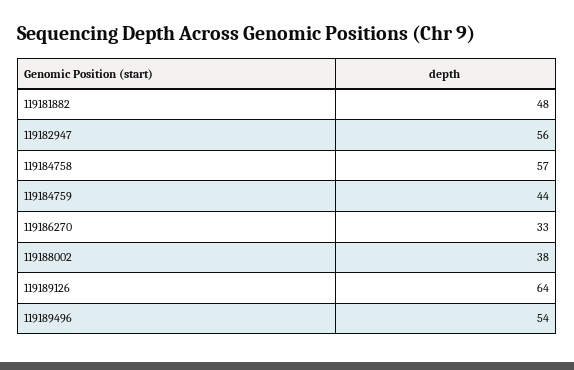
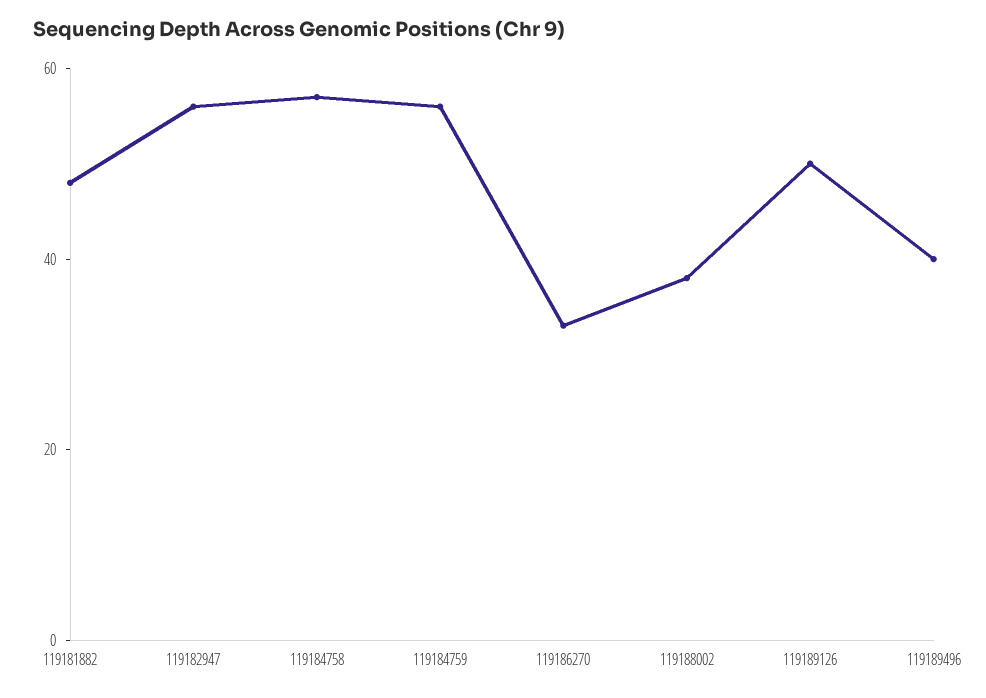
119184759: 44 -> 55
119189126: 64 -> 50
119189496: 54 -> 40

